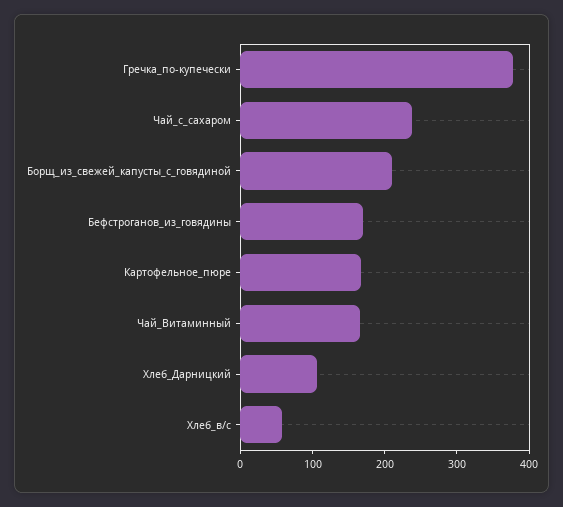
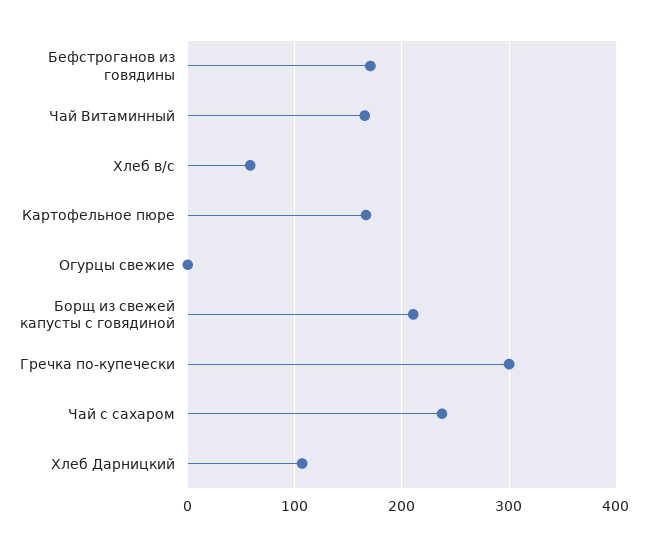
Гречка_по-купечески: 380 -> 300
Огурцы свежие: none -> 0

